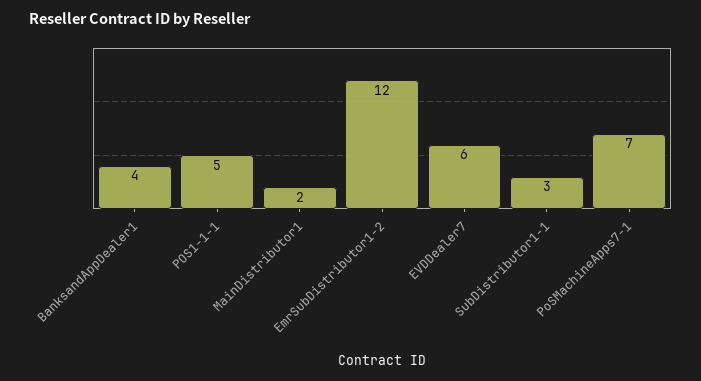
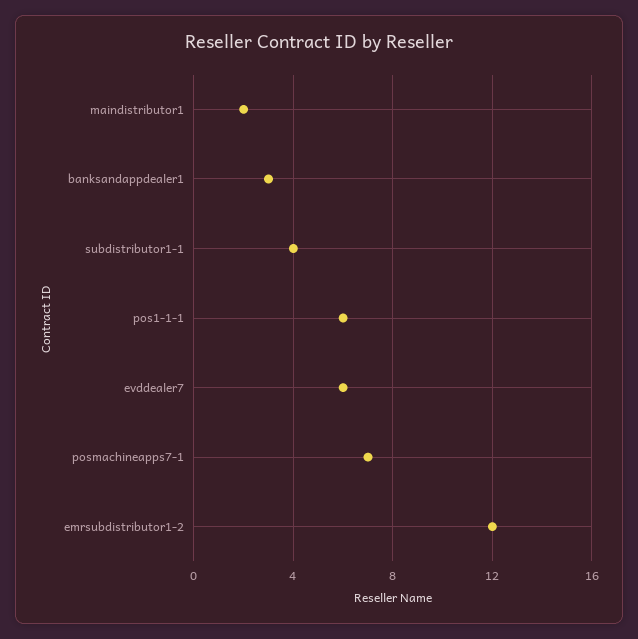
BanksandAppDealer1: 4 -> 3
POS1-1-1: 5 -> 6
SubDistributor1-1: 3 -> 4

